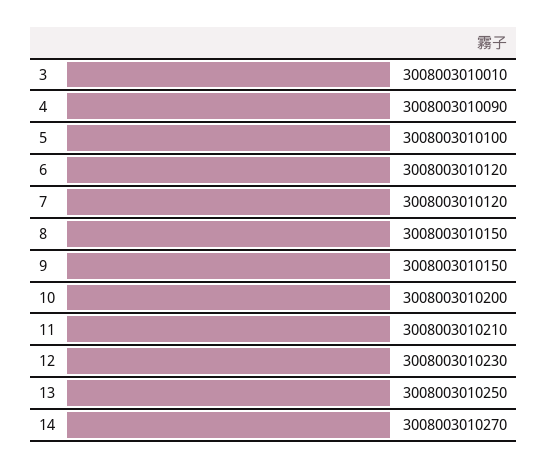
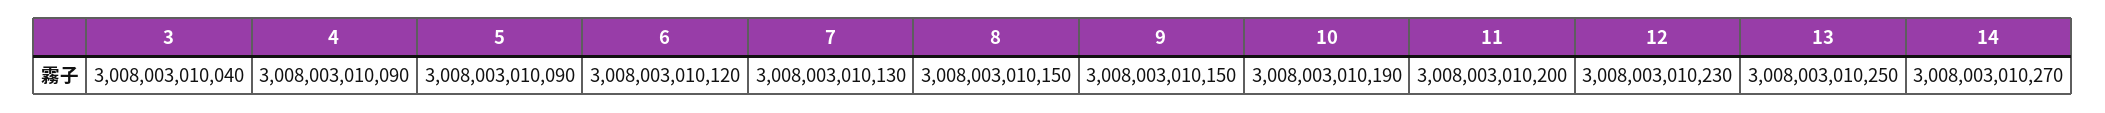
3: 3008003010010 -> 3008003010040
5: 3008003010100 -> 3008003010090
7: 3008003010120 -> 3008003010130
10: 3008003010200 -> 3008003010190
11: 3008003010210 -> 3008003010200

